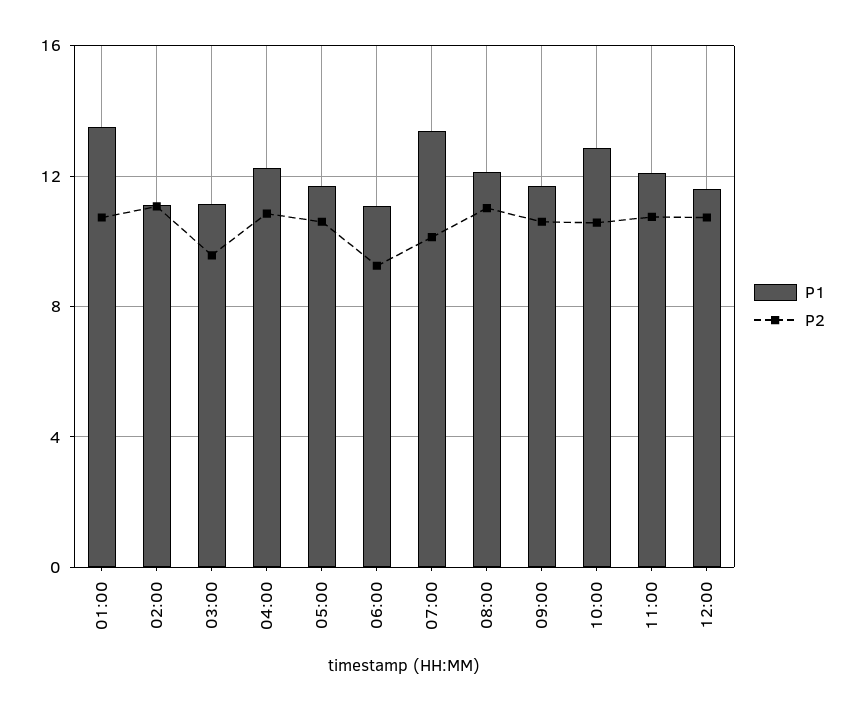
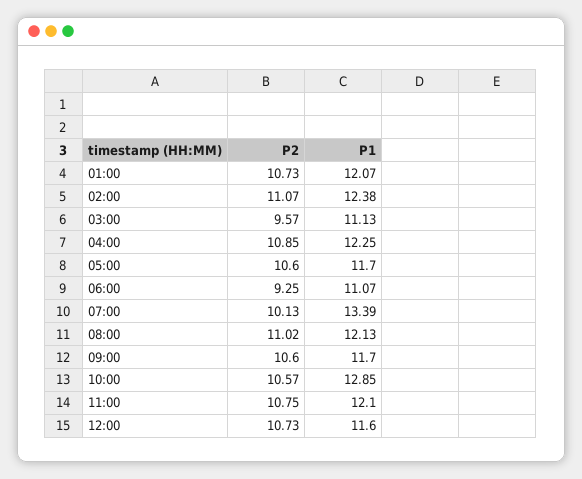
P1, 01:00: 13.5 -> 12.07
P1, 02:00: 11 -> 12.38

